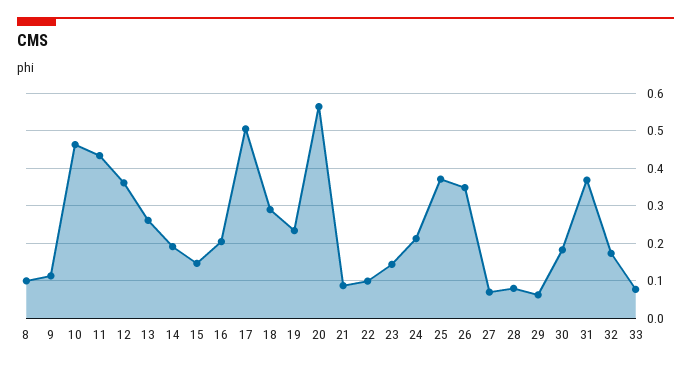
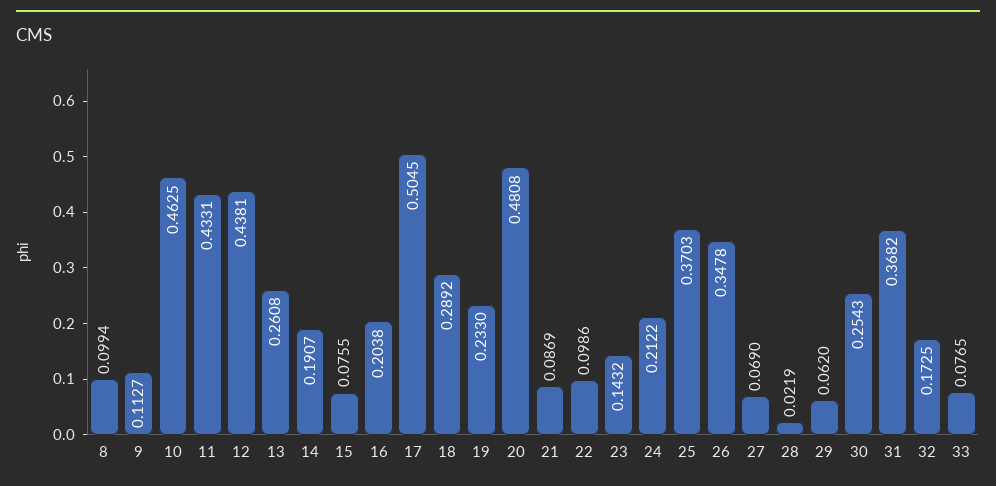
12: 0.36 -> 0.4381
15: 0.14 -> 0.0755
20: 0.56 -> 0.4808
28: 0.08 -> 0.0219
30: 0.18 -> 0.2543

